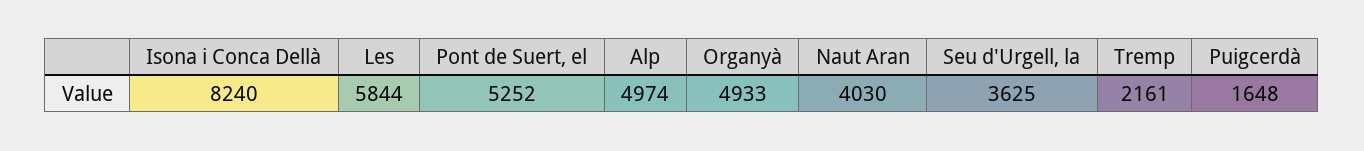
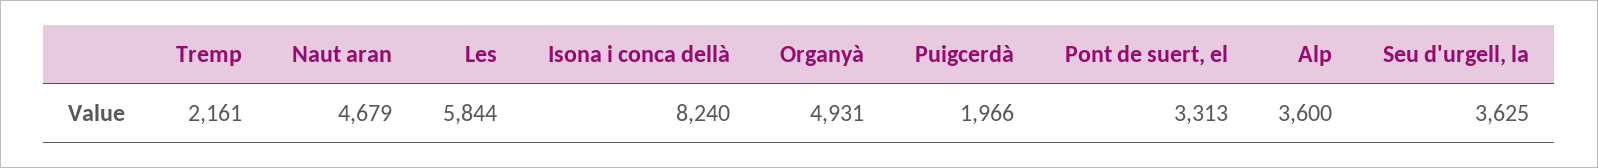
Pont de Suert, el: 5252 -> 3313
Alp: 4974 -> 3600
Organyà: 4933 -> 4931
Naut Aran: 4030 -> 4679
Puigcerdà: 1648 -> 1966

